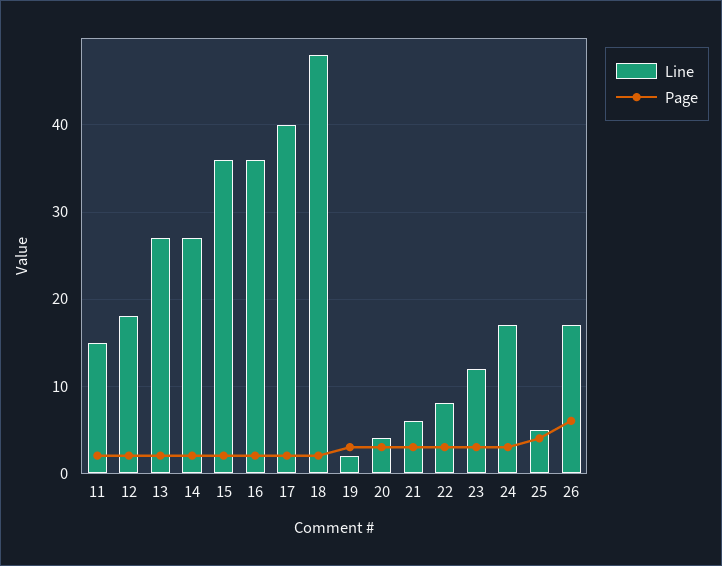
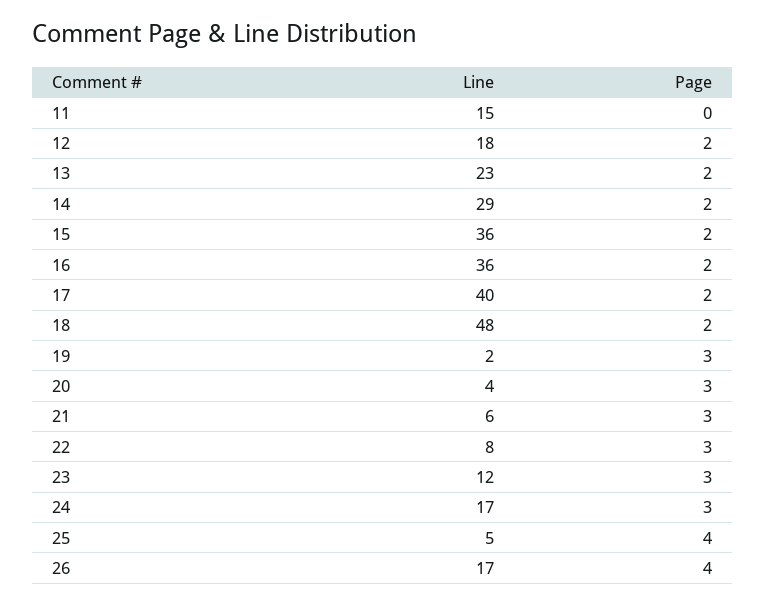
Page, 11: 2 -> 0
Line, 13: 27 -> 23
Line, 14: 27 -> 29
Page, 26: 6 -> 4

